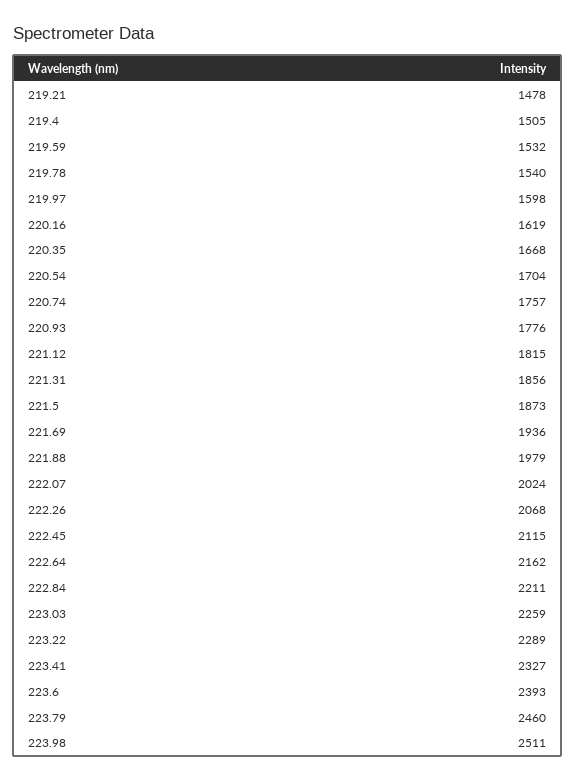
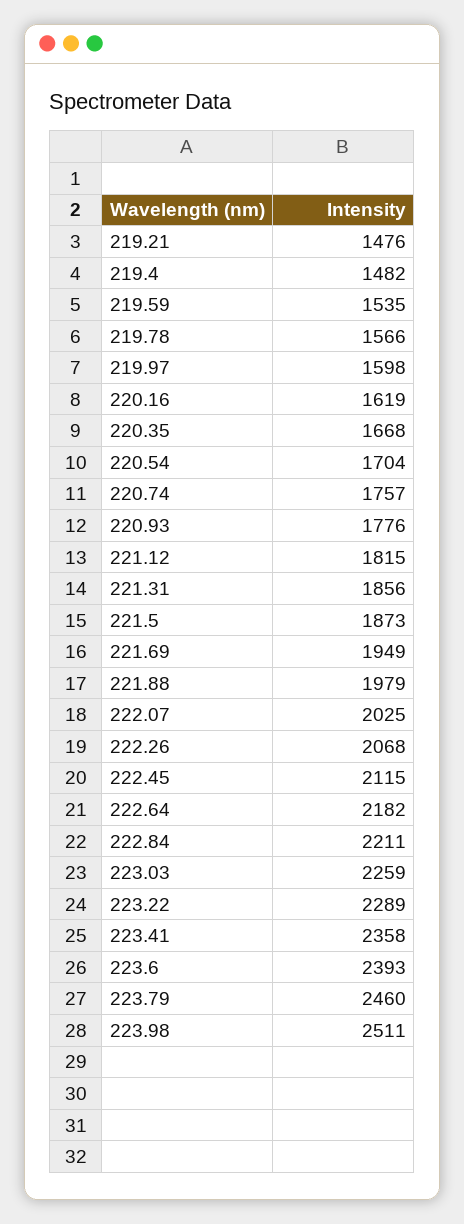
219.21: 1478 -> 1476
219.4: 1505 -> 1482
219.59: 1532 -> 1535
219.78: 1540 -> 1566
221.69: 1936 -> 1949
222.07: 2024 -> 2025
222.64: 2162 -> 2182
223.41: 2327 -> 2358

